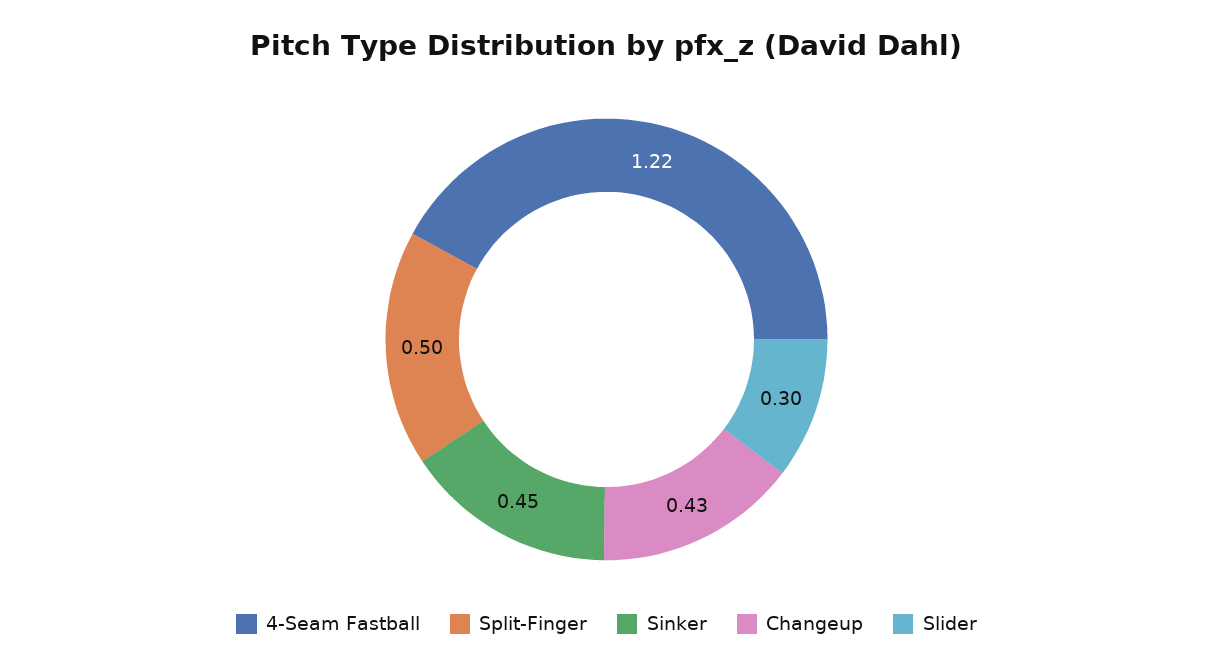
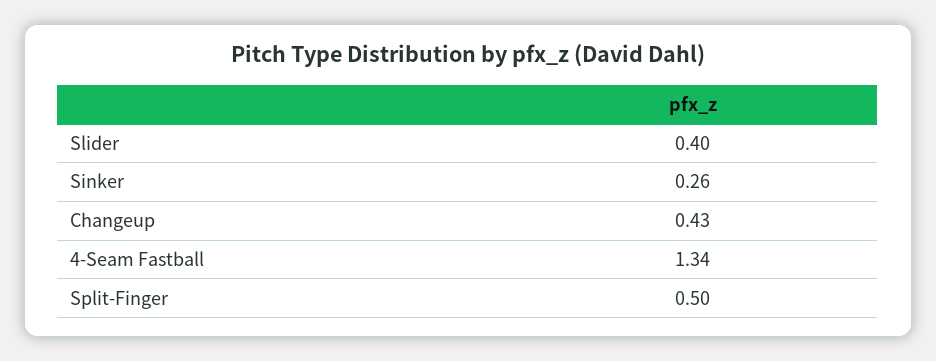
4-Seam Fastball: 1.22 -> 1.34
Sinker: 0.45 -> 0.26
Slider: 0.3 -> 0.4

